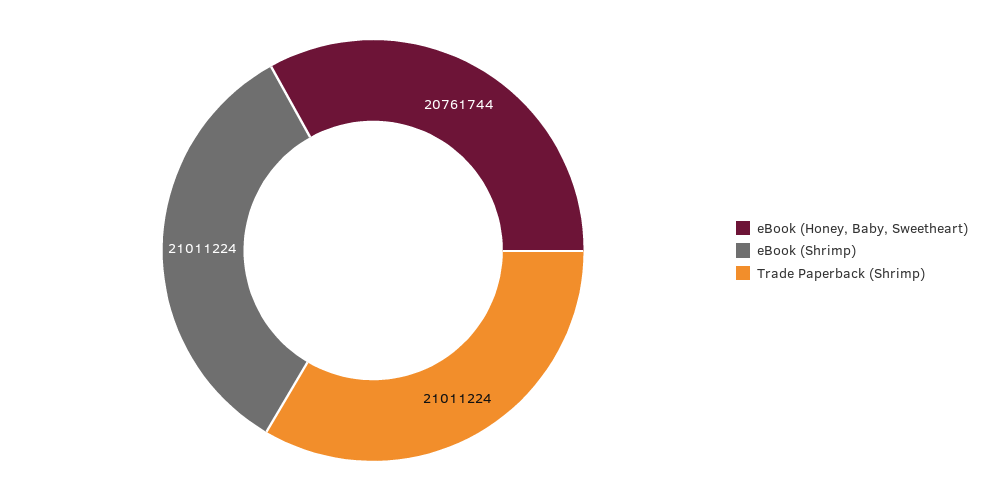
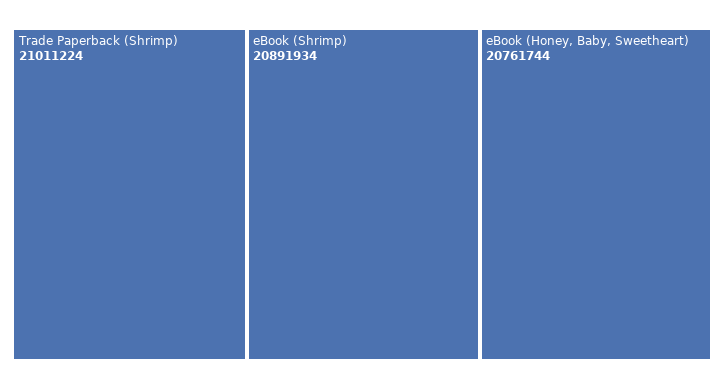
eBook (Shrimp): 21011224 -> 20891934

